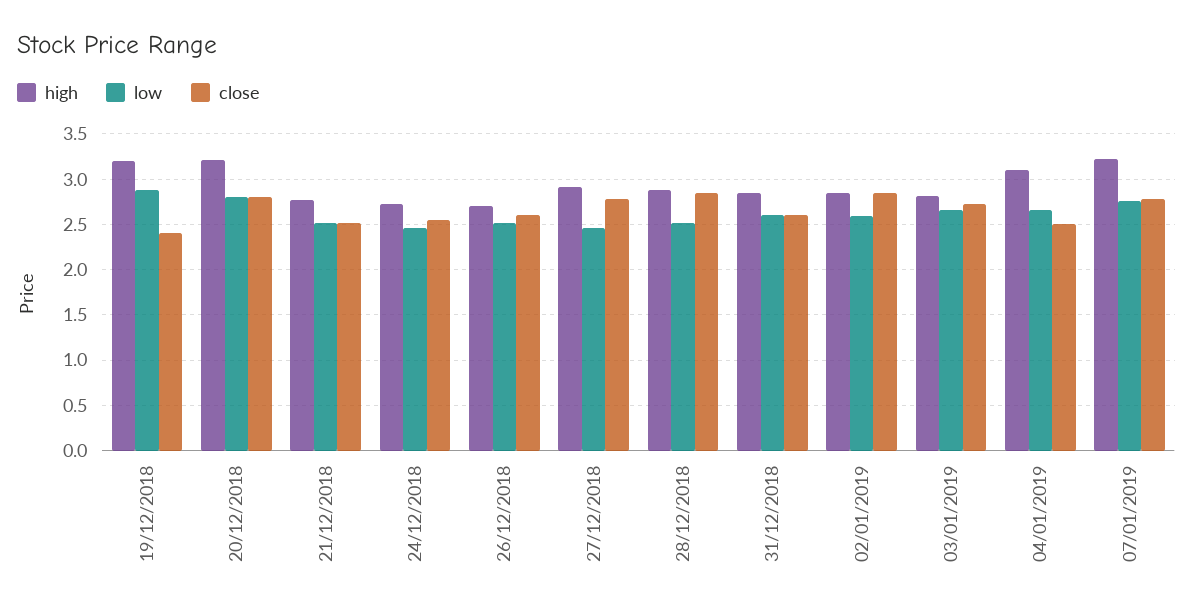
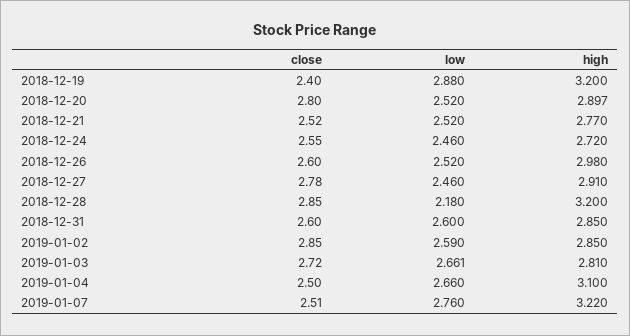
high, 20/12/2018: 3.2 -> 2.897
low, 20/12/2018: 2.8 -> 2.52
high, 26/12/2018: 2.7 -> 2.98
high, 28/12/2018: 2.9 -> 3.2
low, 28/12/2018: 2.5 -> 2.18
close, 07/01/2019: 2.8 -> 2.51

